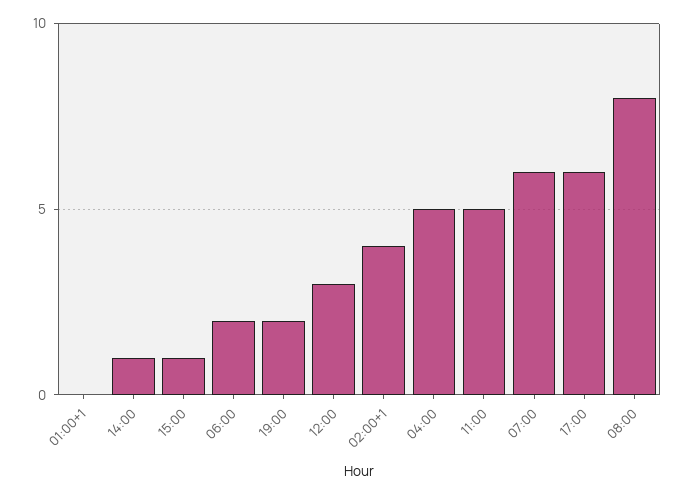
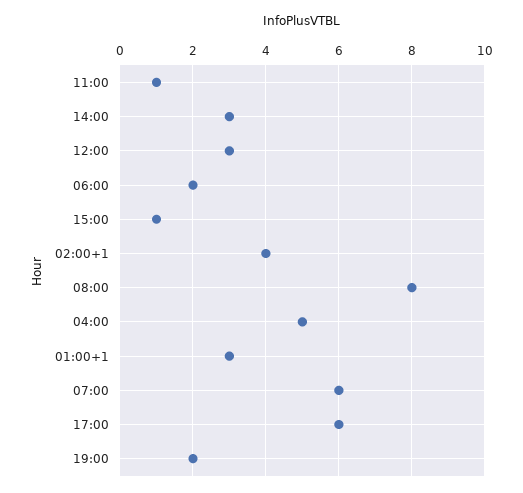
01:00+1: 0 -> 3
14:00: 1 -> 3
11:00: 5 -> 1

